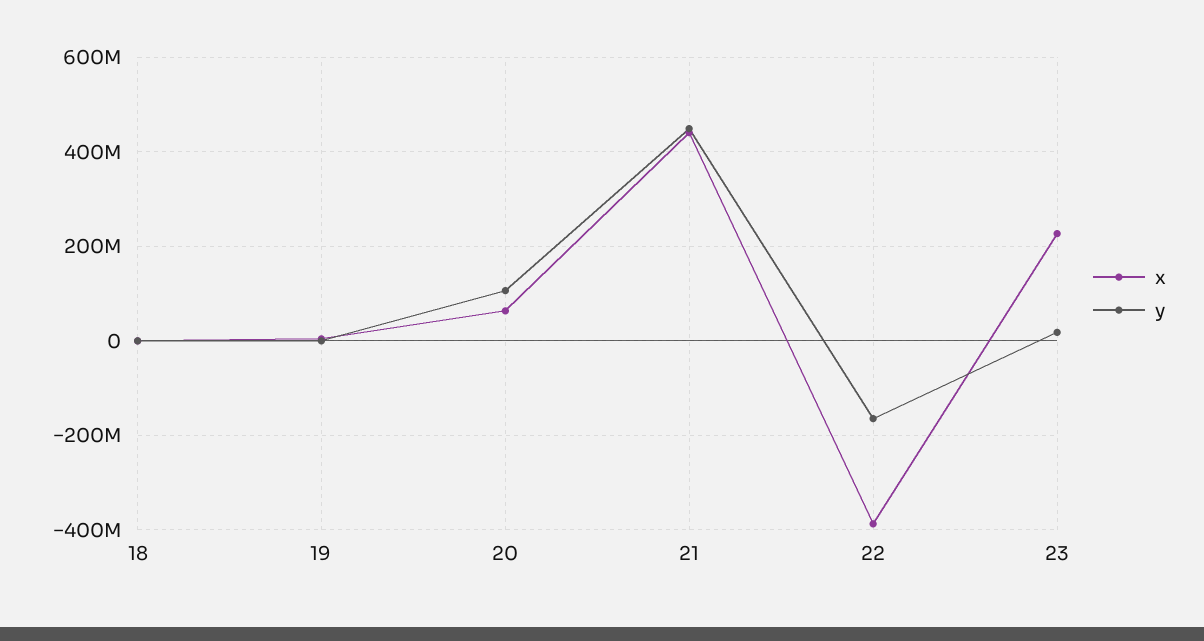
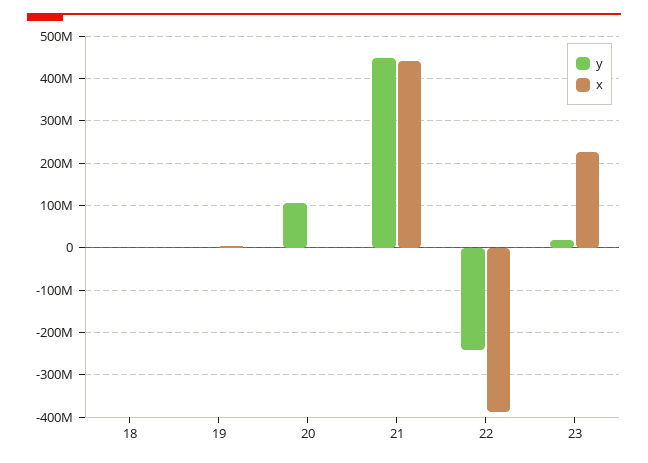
x, 20: 60000000 -> 0
y, 22: -160000000 -> -240000000

